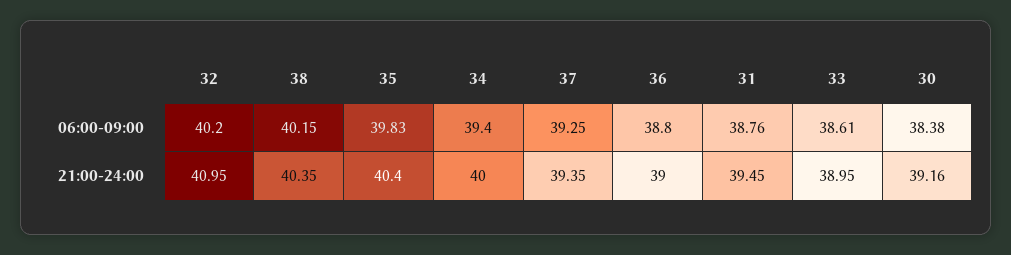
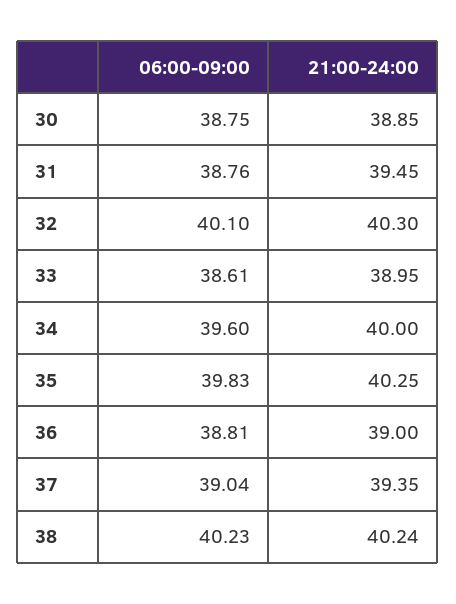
32, 06:00-09:00: 40.2 -> 40.1
38, 06:00-09:00: 40.15 -> 40.23
34, 06:00-09:00: 39.4 -> 39.6
37, 06:00-09:00: 39.25 -> 39.04
36, 06:00-09:00: 38.8 -> 38.81
30, 06:00-09:00: 38.38 -> 38.75
32, 21:00-24:00: 40.95 -> 40.3
38, 21:00-24:00: 40.35 -> 40.24
35, 21:00-24:00: 40.4 -> 40.25
30, 21:00-24:00: 39.16 -> 38.85

